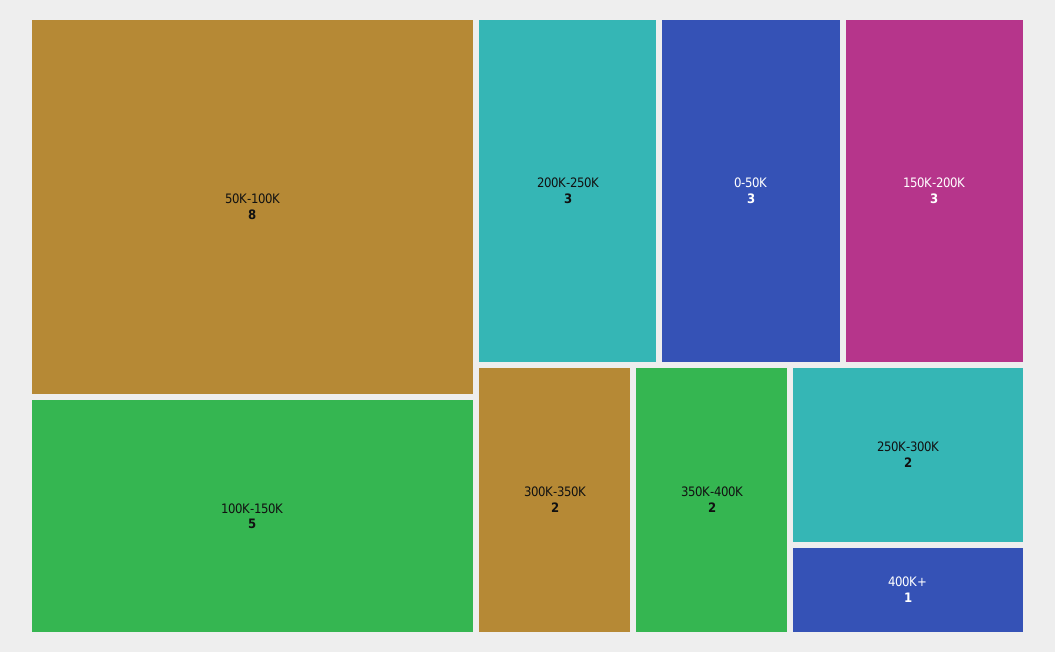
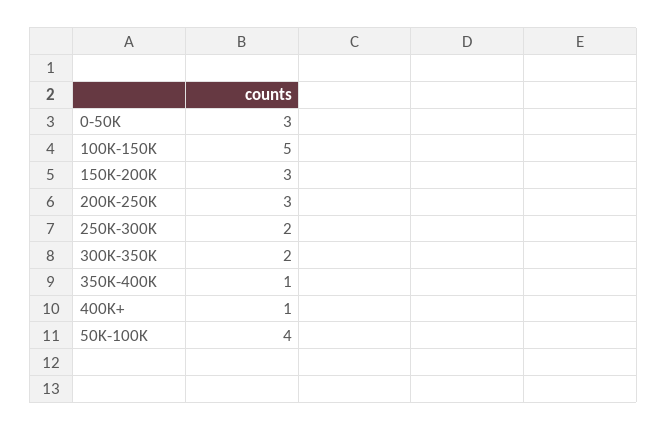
50K-100K: 8 -> 4
350K-400K: 2 -> 1

